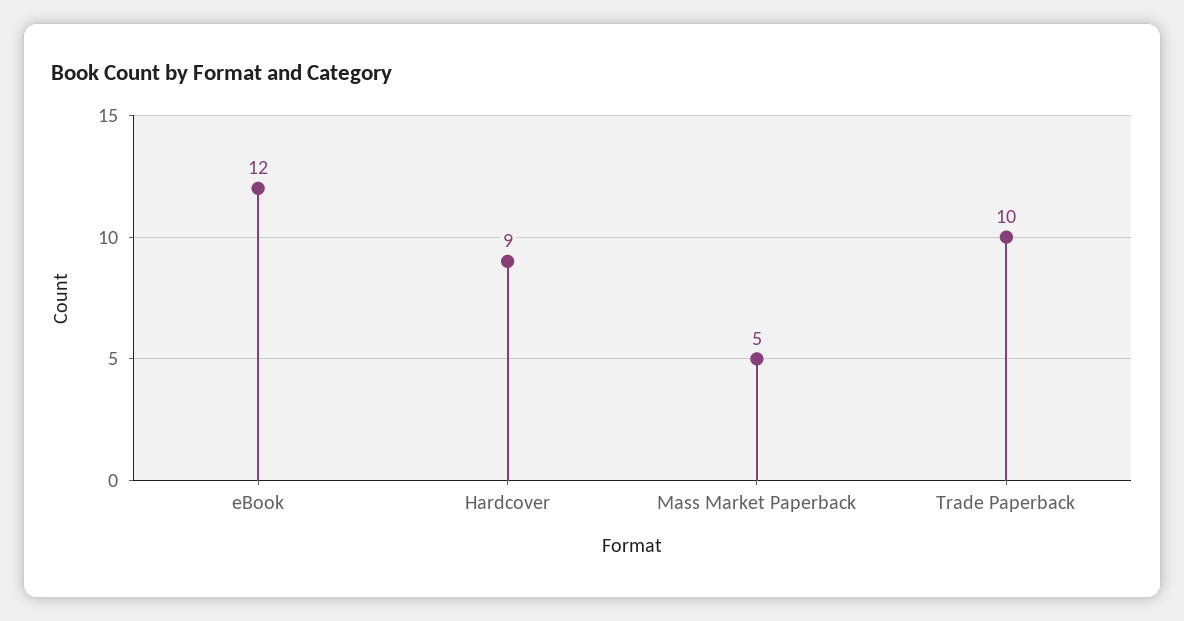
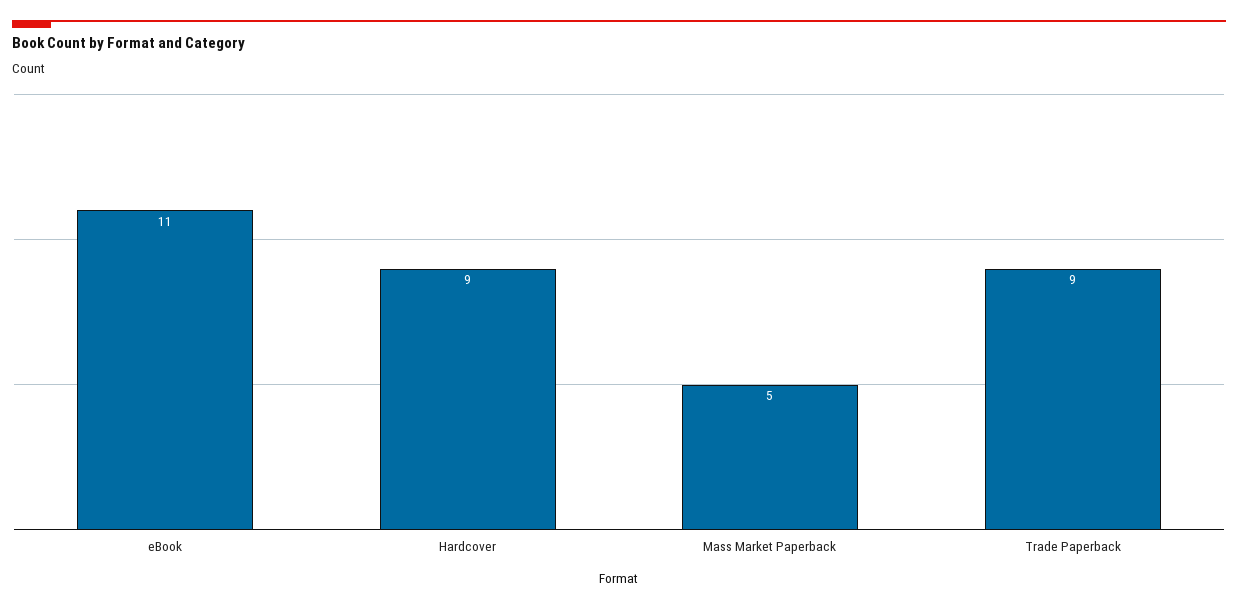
eBook: 12 -> 11
Trade Paperback: 10 -> 9

